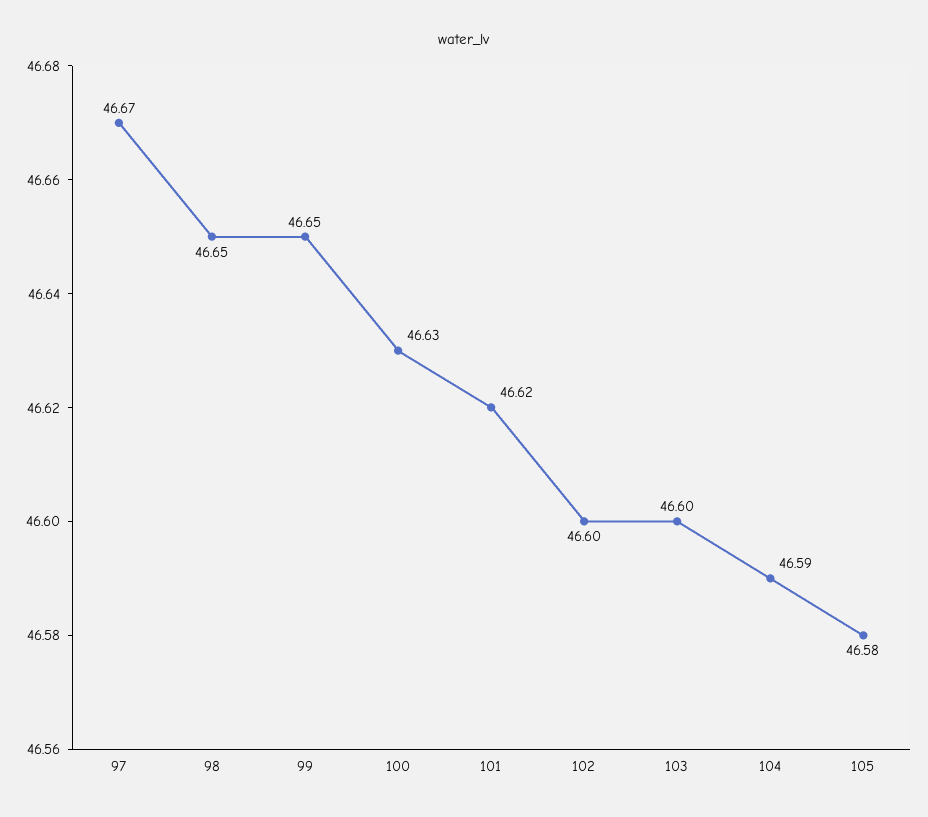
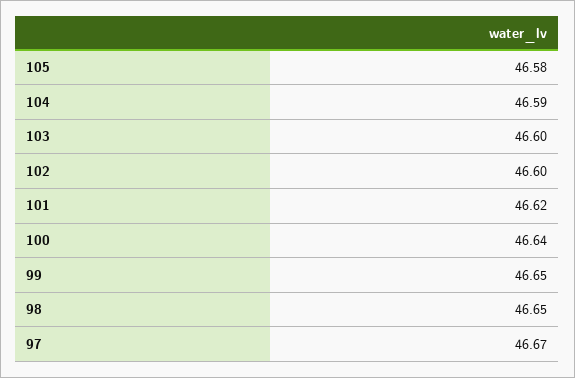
100: 46.63 -> 46.64

